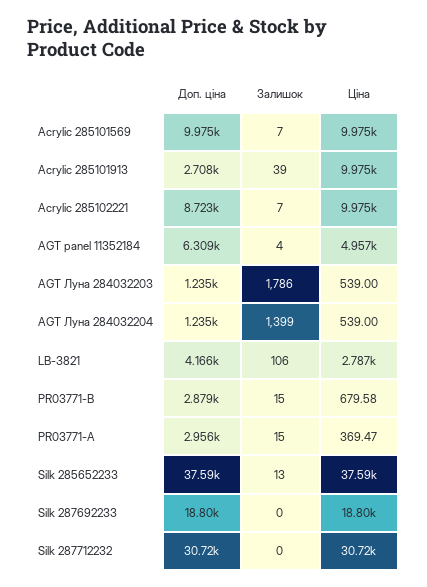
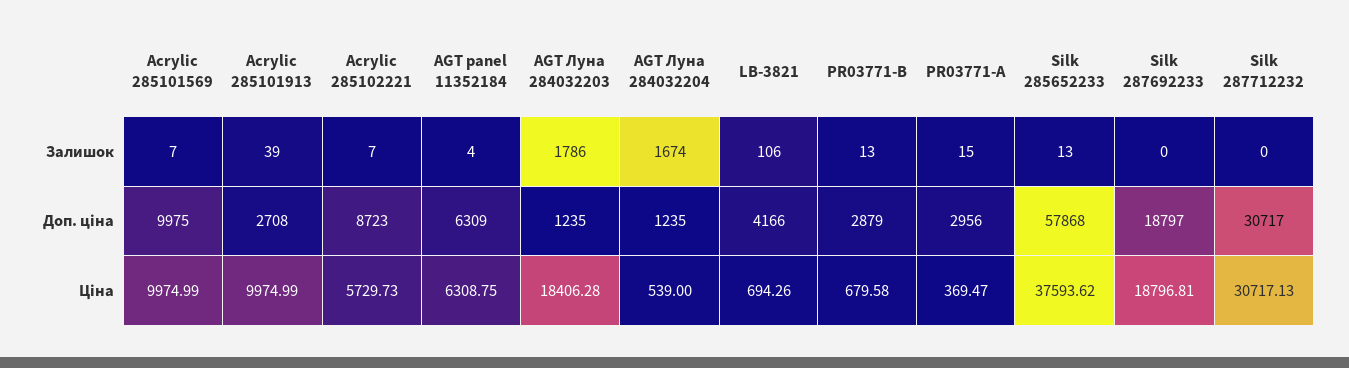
Ціна, Acrylic 285102221: 9975 -> 5729.73
Ціна, AGT panel 11352184: 4957 -> 6308.75
Ціна, AGT Луна 284032203: 539 -> 18406.28
Залишок, AGT Луна 284032204: 1399 -> 1674
Ціна, LB-3821: 2787 -> 694.26
Залишок, PR03771-B: 15 -> 13
Доп. ціна, Silk 285652233: 37590 -> 57868

